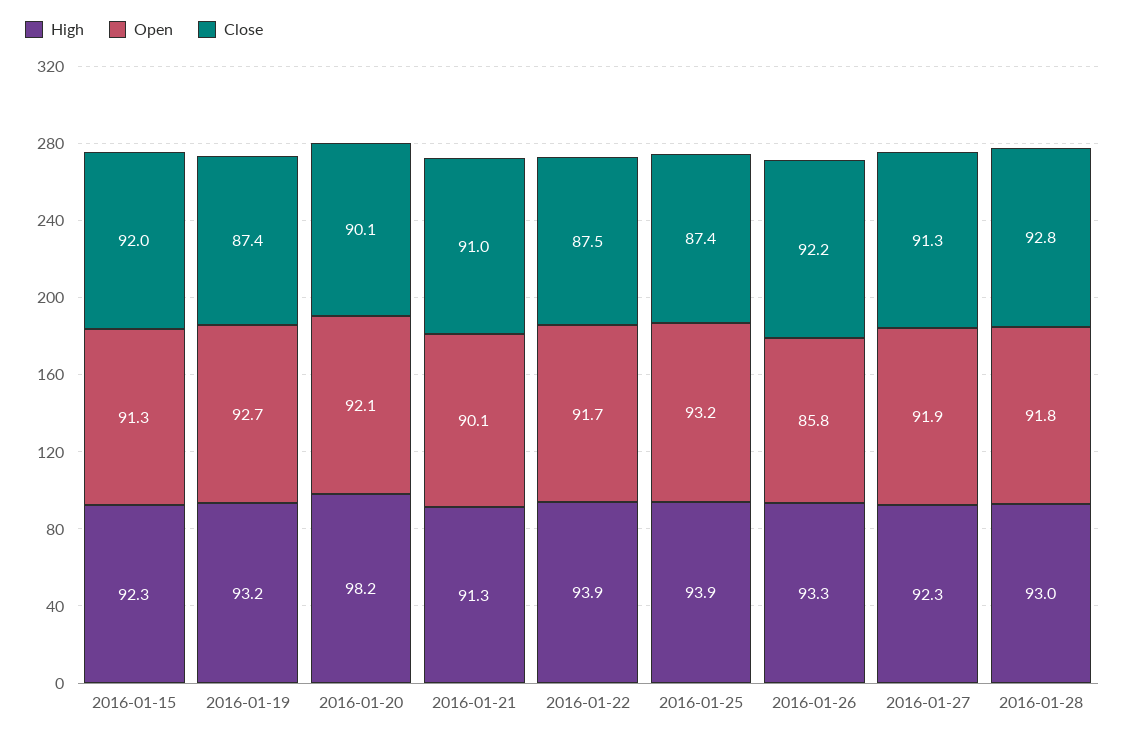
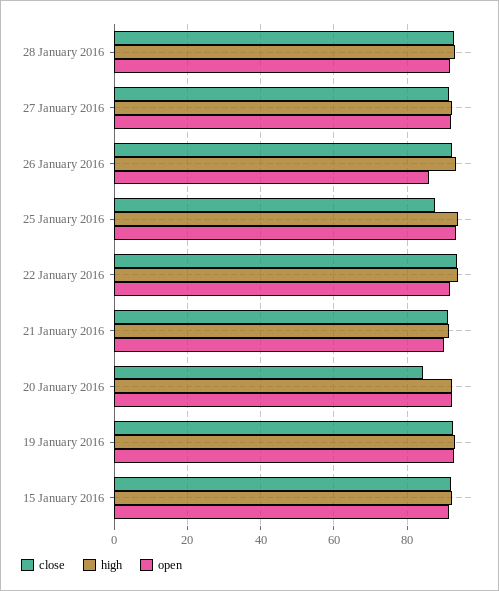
Close, 2016-01-19: 87.4 -> 92
High, 2016-01-20: 98.2 -> 92
Close, 2016-01-20: 90.1 -> 84
Close, 2016-01-22: 87.5 -> 94

